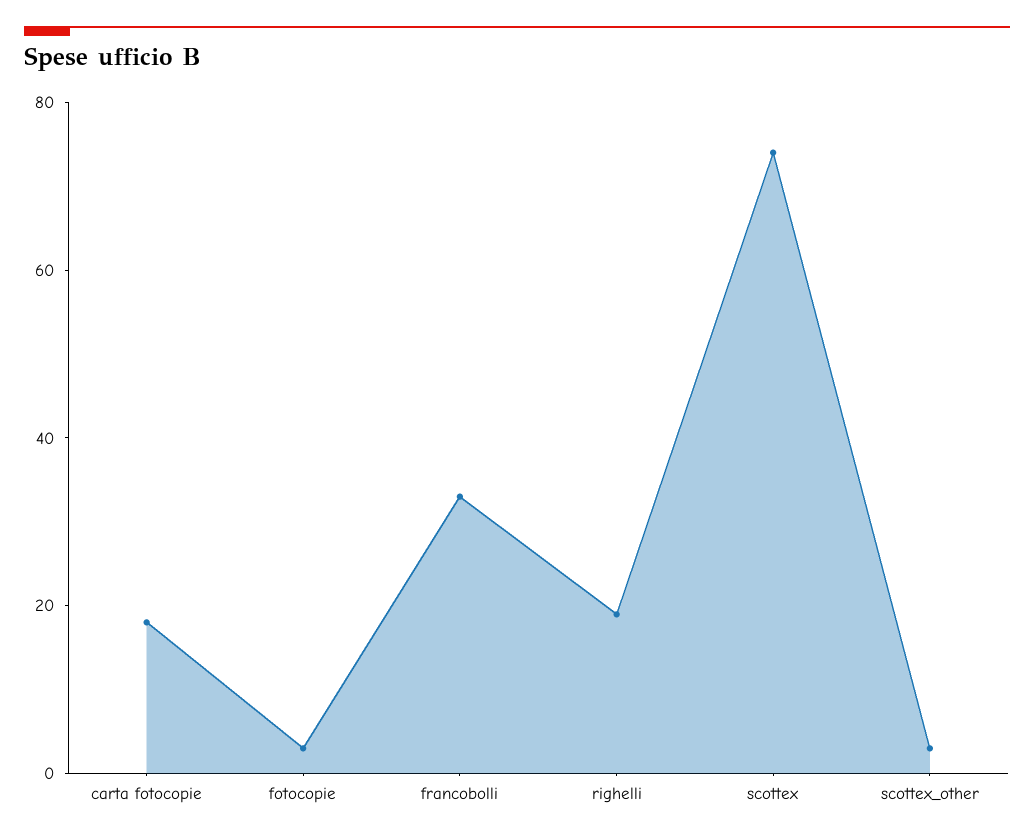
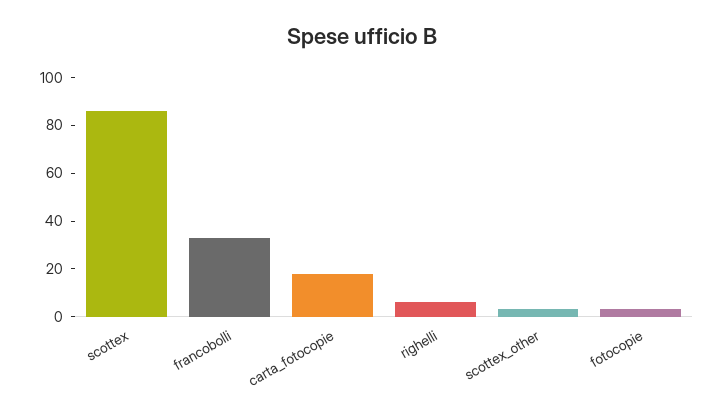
righelli: 20 -> 5
scottex: 75 -> 85

